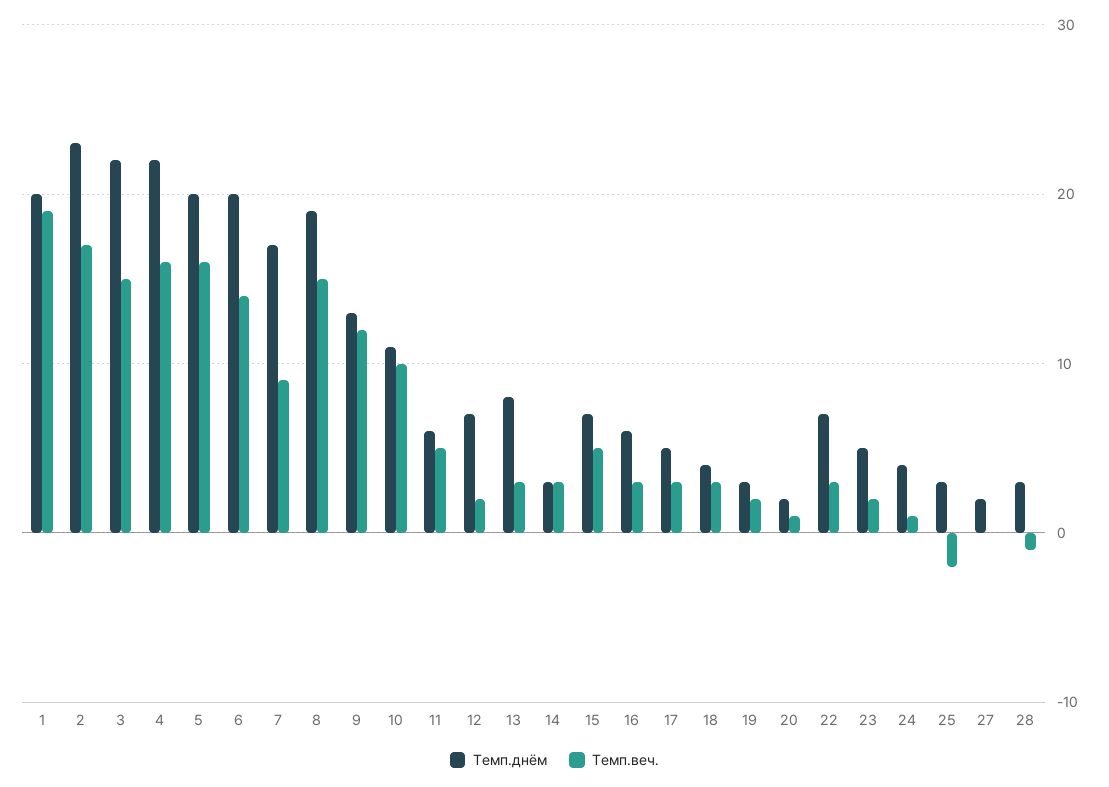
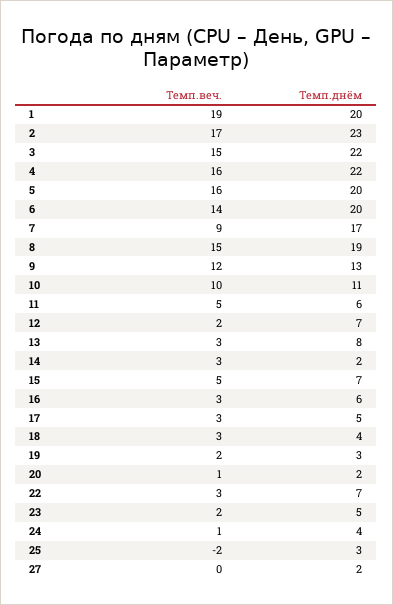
Темп.днём, 14: 3 -> 2
Темп.днём, 28: 3 -> none
Темп.веч., 28: -1 -> none

